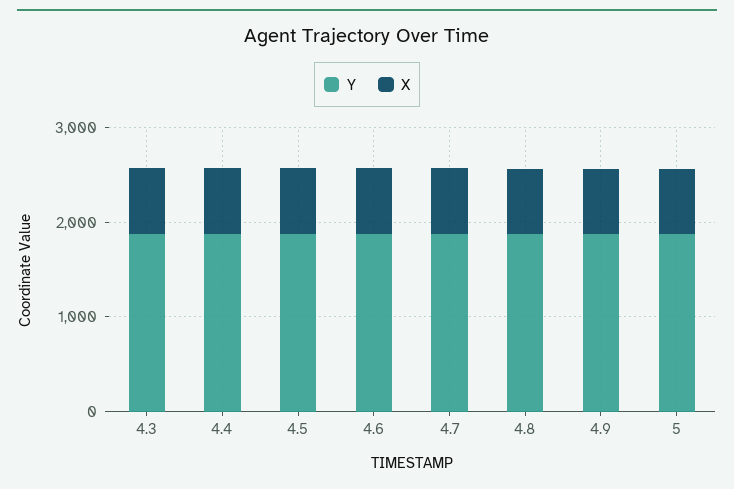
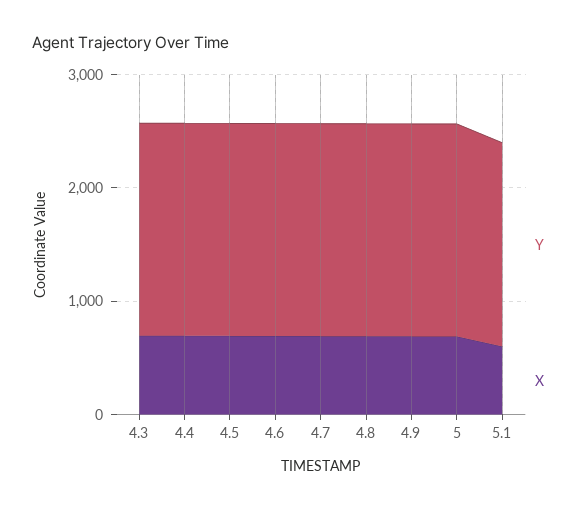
Y, 5.1: none -> 1800
X, 5.1: none -> 600

